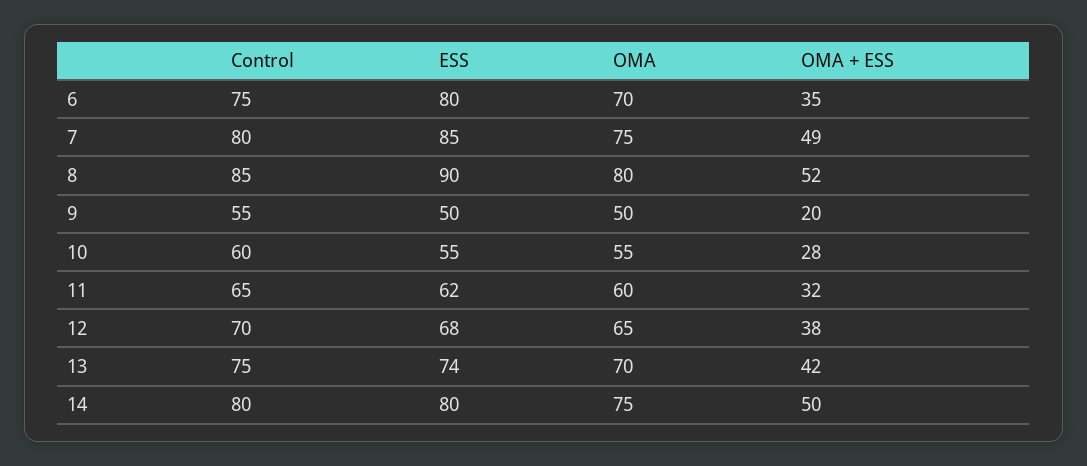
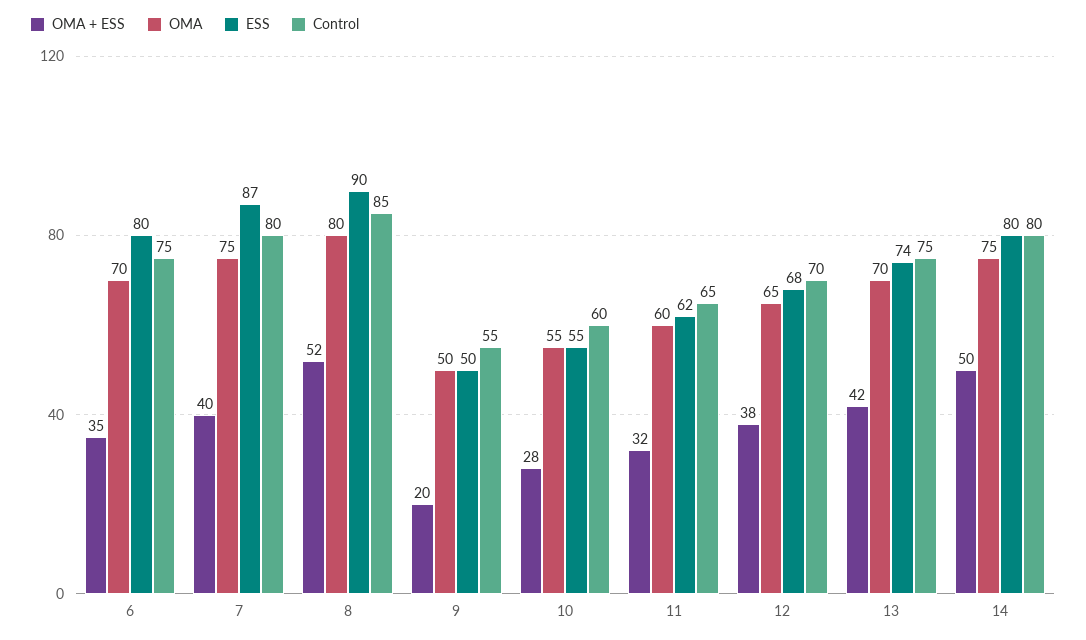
ESS, 7: 85 -> 87
OMA + ESS, 7: 49 -> 40

